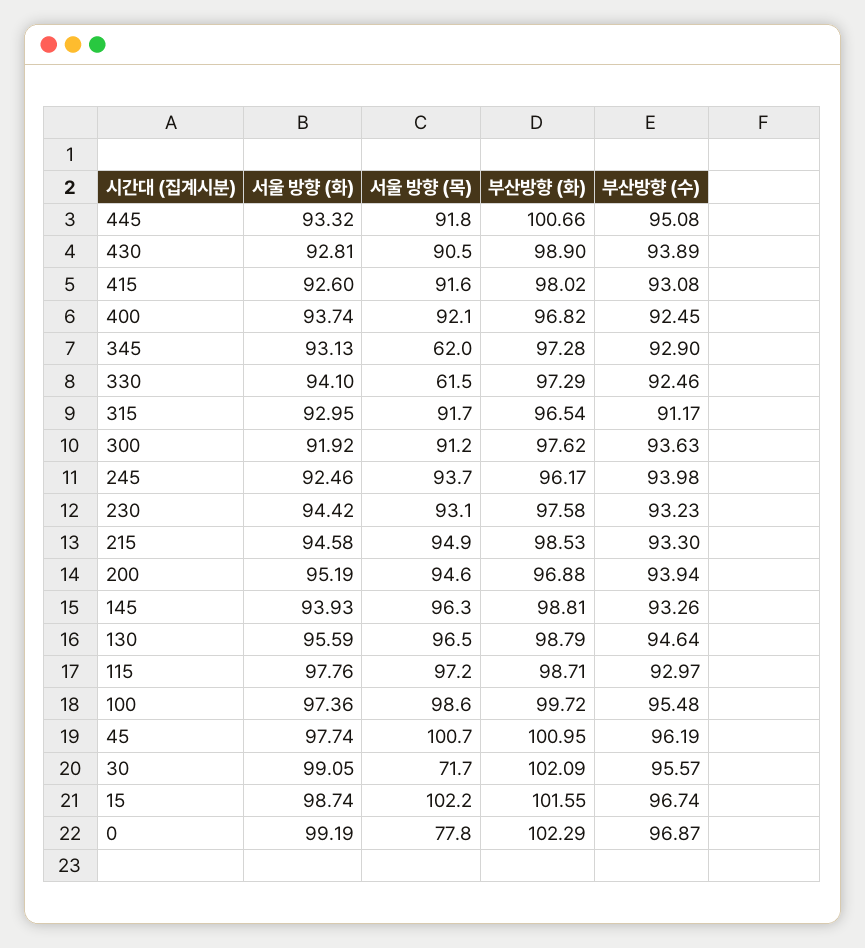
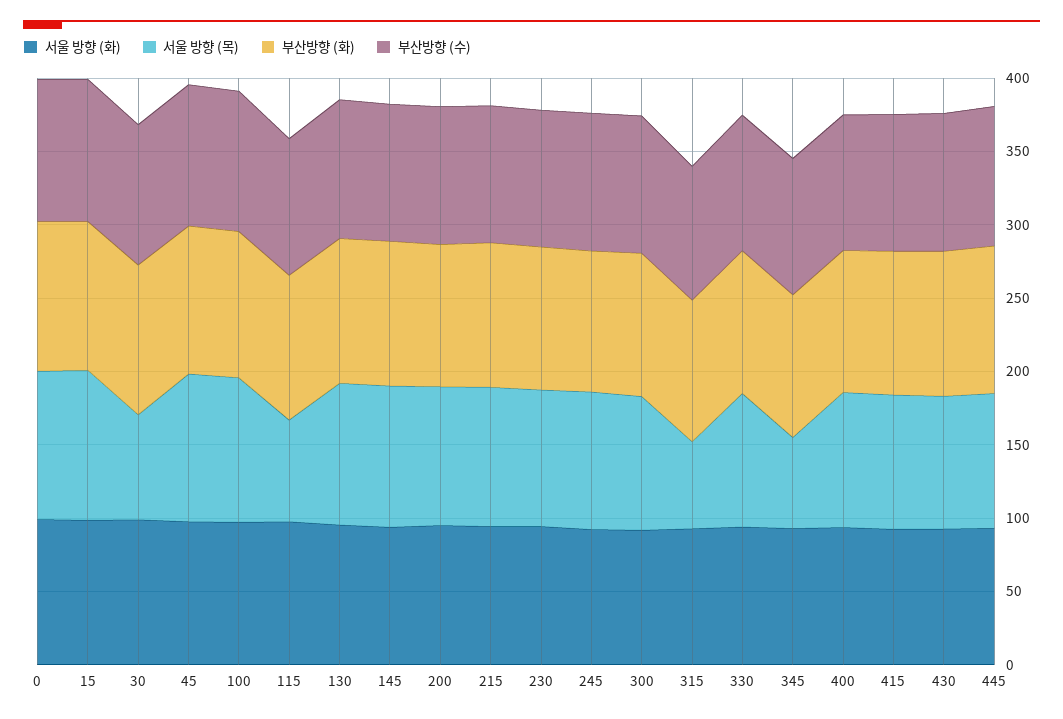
서울 방향 (목), 330: 61.5 -> 90
서울 방향 (목), 315: 91.7 -> 60
서울 방향 (목), 115: 97.2 -> 70
서울 방향 (목), 0: 77.8 -> 100

